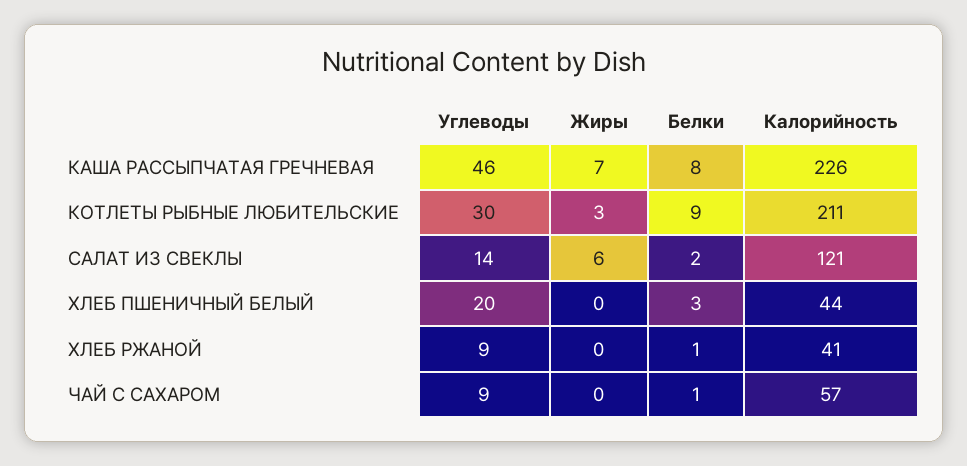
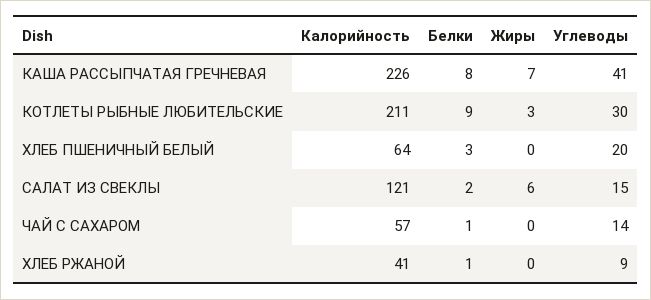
Углеводы, КАША РАССЫПЧАТАЯ ГРЕЧНЕВАЯ: 46 -> 41
Углеводы, САЛАТ ИЗ СВЕКЛЫ: 14 -> 15
Калорийность, ХЛЕБ ПШЕНИЧНЫЙ БЕЛЫЙ: 44 -> 64
Углеводы, ЧАЙ С САХАРОМ: 9 -> 14

